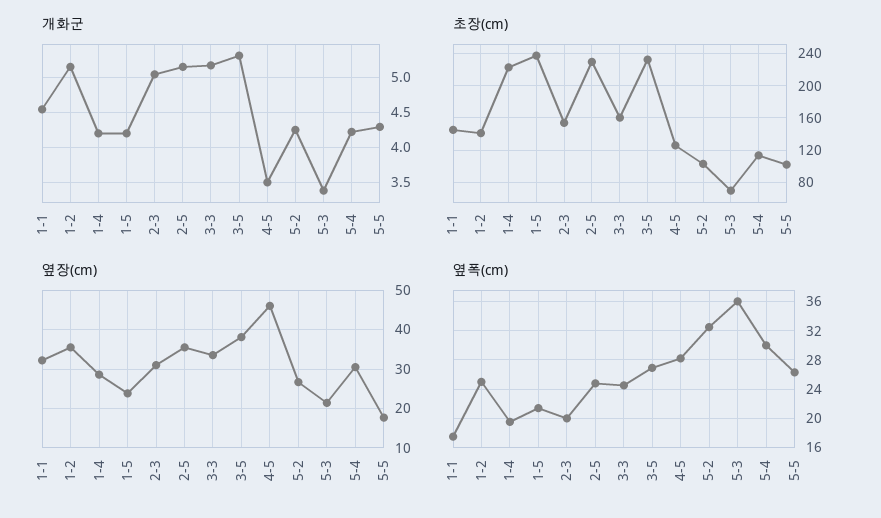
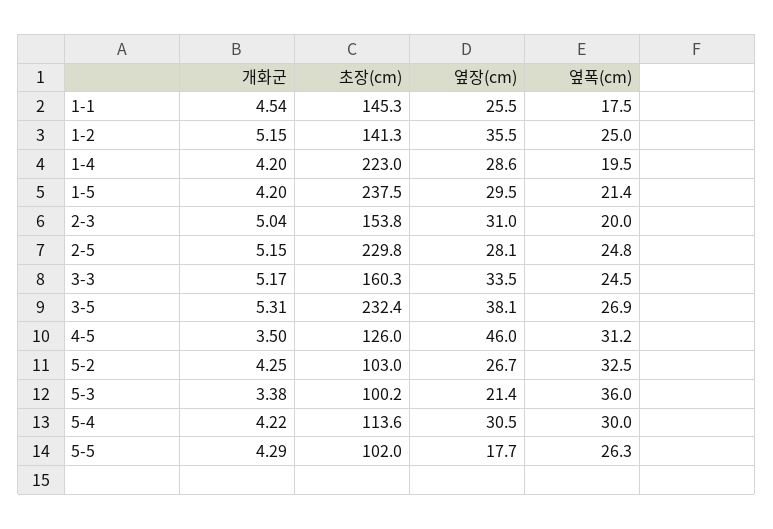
초장(cm), 5-3: 70 -> 100.2
옆장(cm), 1-1: 32 -> 25.5
옆장(cm), 1-5: 24 -> 29.5
옆장(cm), 2-5: 36 -> 28.1
옆폭(cm), 4-5: 28 -> 31.2

